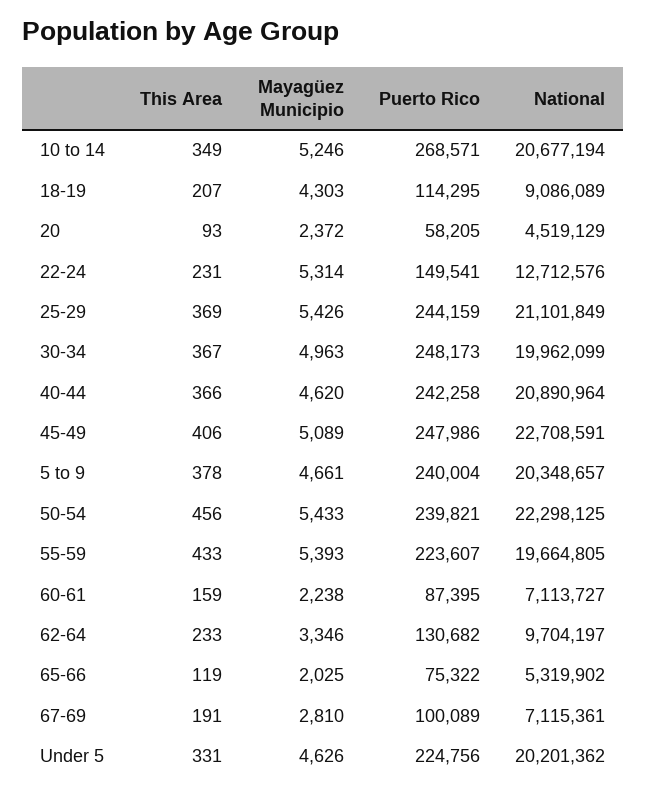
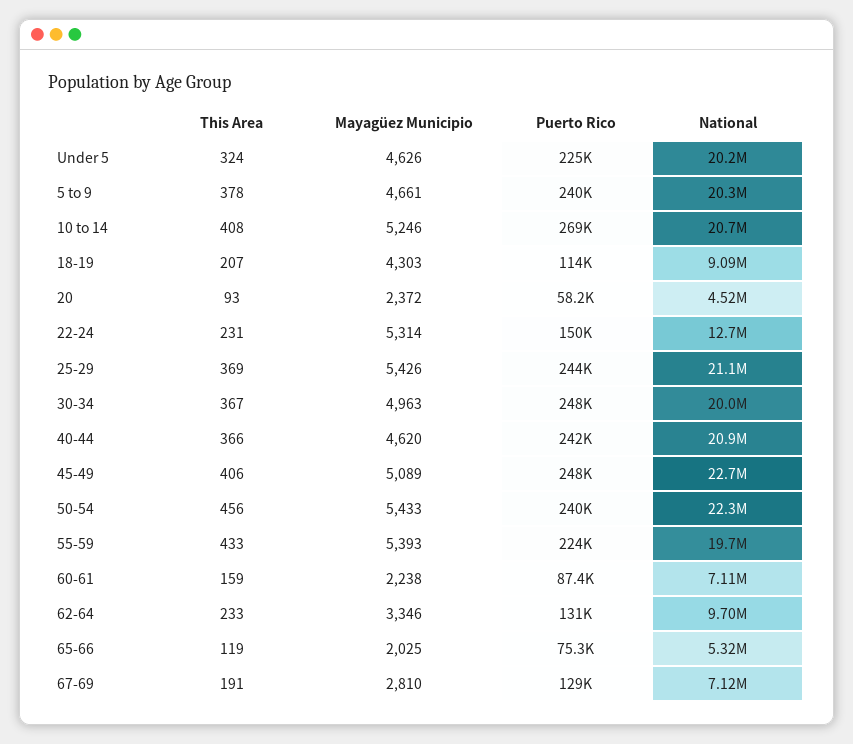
This Area, 10 to 14: 349 -> 408
Puerto Rico, 67-69: 100089 -> 129000
This Area, Under 5: 331 -> 324

